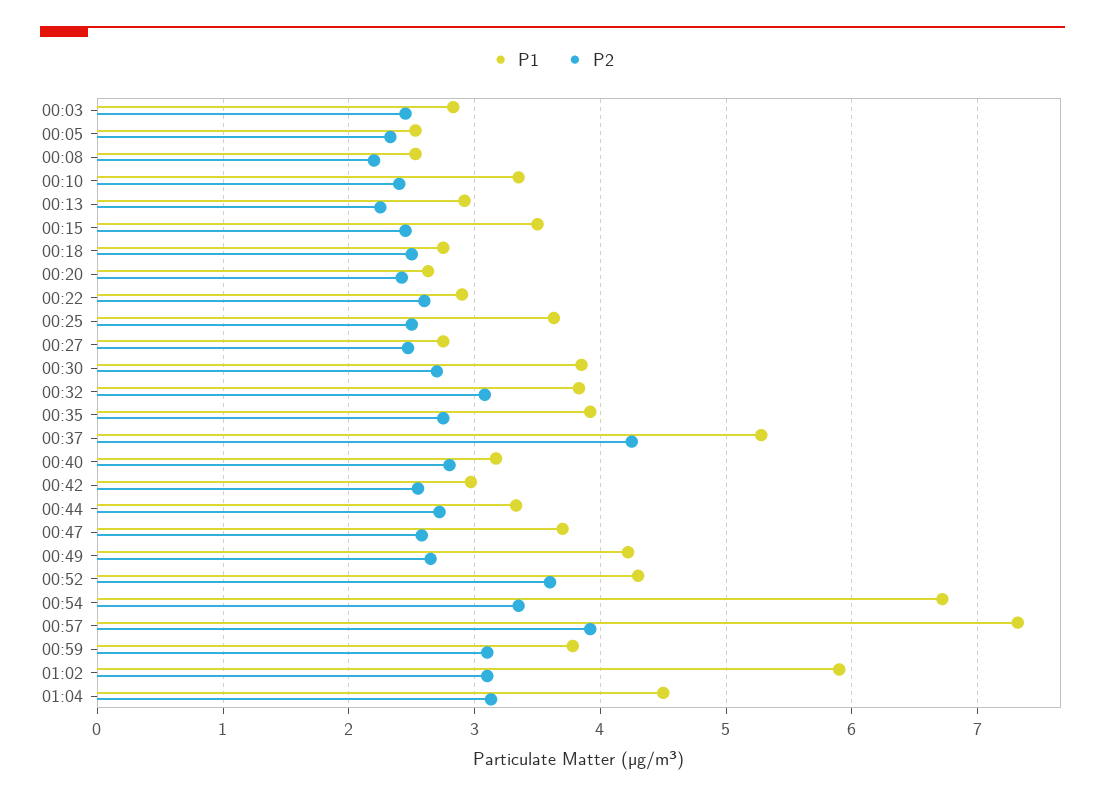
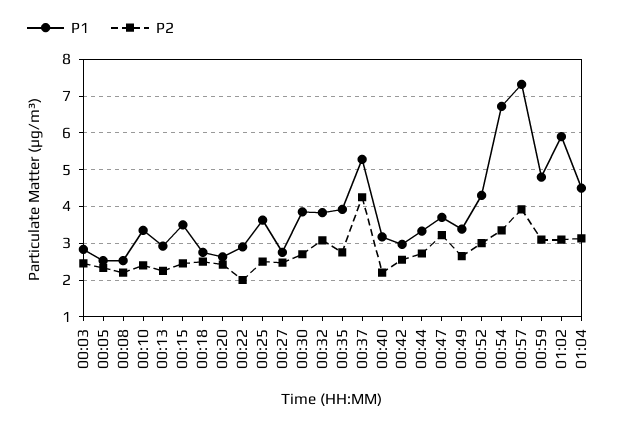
P2, 00:22: 2.6 -> 2
P2, 00:40: 2.8 -> 2.2
P2, 00:47: 2.6 -> 3.2
P1, 00:49: 4.2 -> 3.4
P2, 00:52: 3.6 -> 3
P1, 00:59: 3.8 -> 4.8

